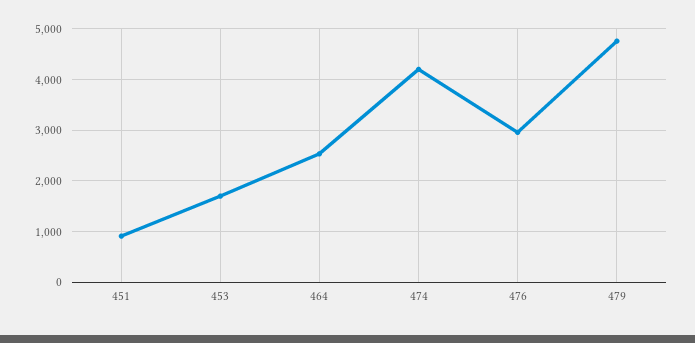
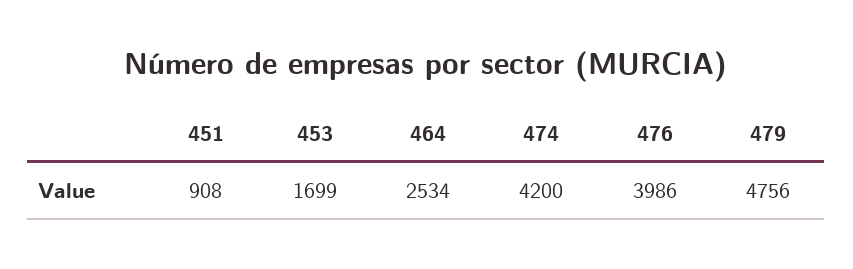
476: 3000 -> 3986

